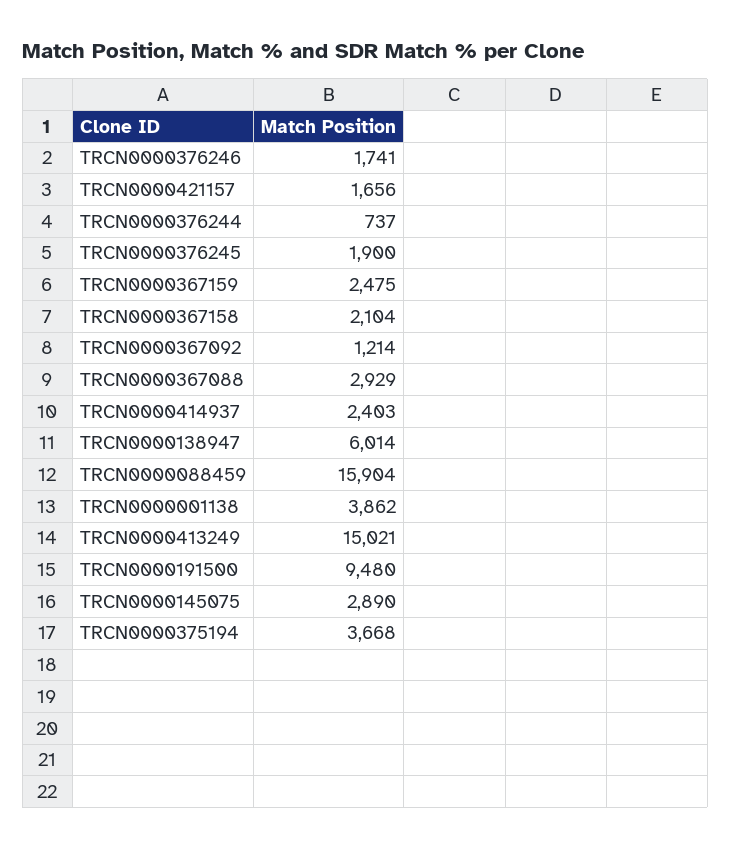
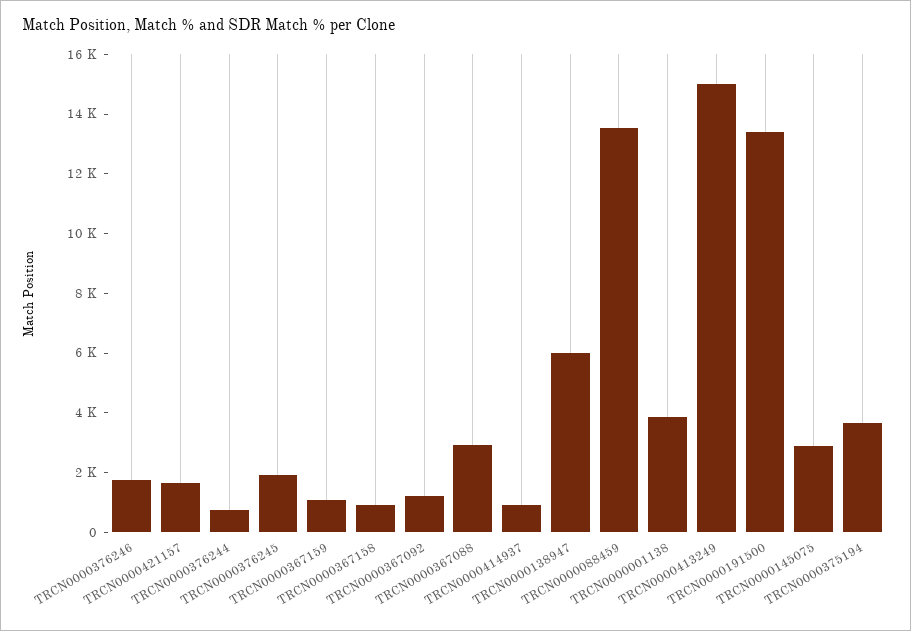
TRCN0000367159: 2475 -> 1000
TRCN0000367158: 2104 -> 1000
TRCN0000414937: 2403 -> 1000
TRCN0000088459: 15904 -> 13500
TRCN0000191500: 9480 -> 13500

